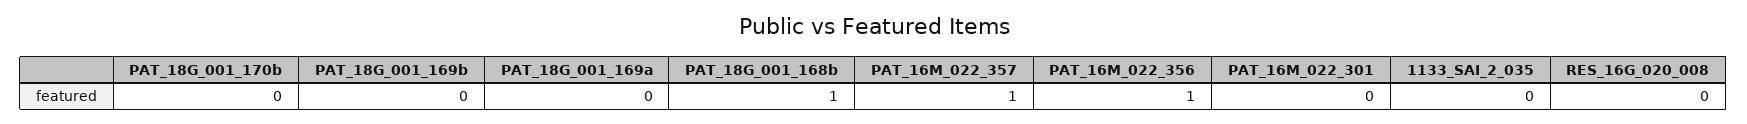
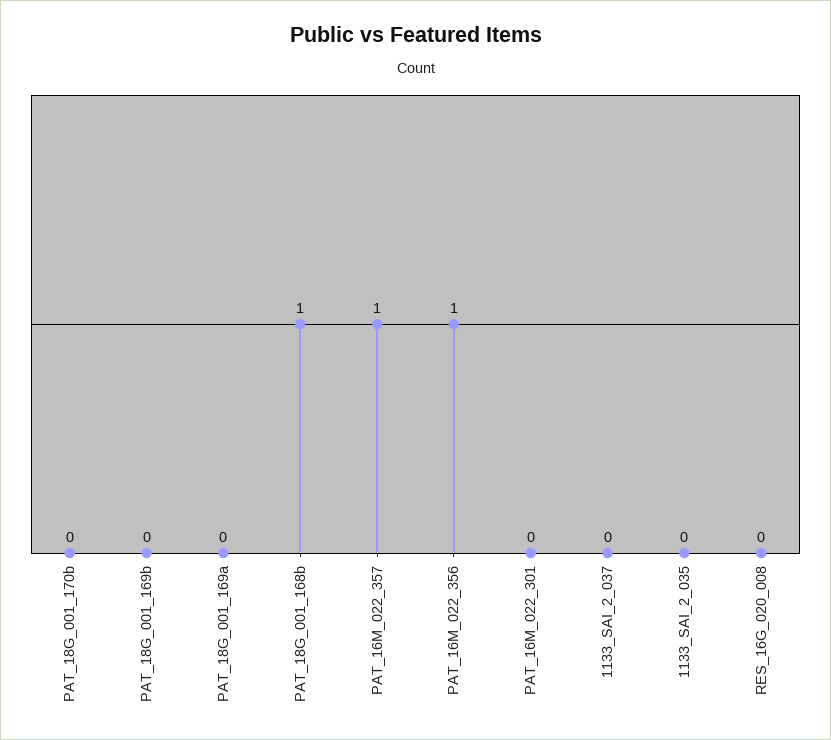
1133_SAI_2_037: none -> 0

